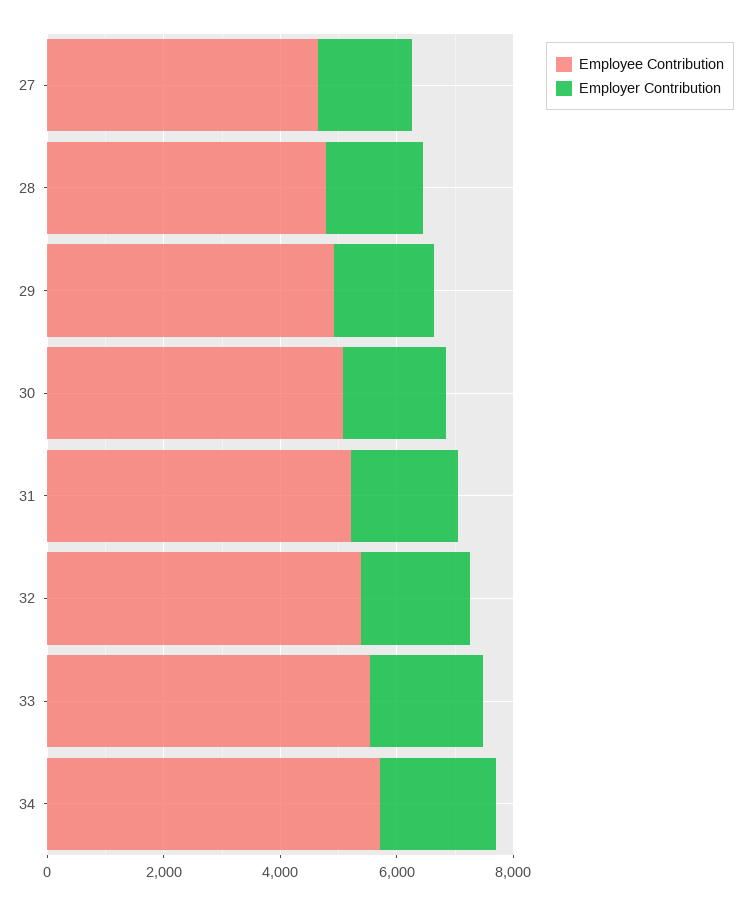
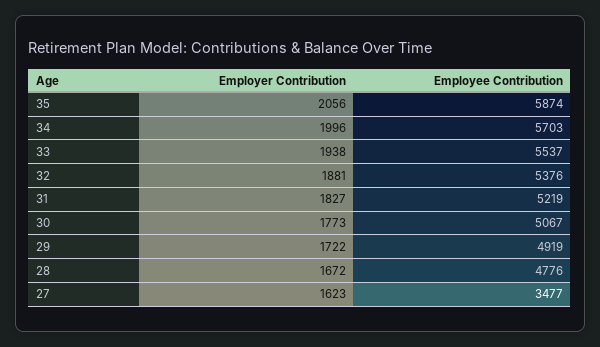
Employee Contribution, 27: 4500 -> 3477
Employer Contribution, 35: none -> 2056
Employee Contribution, 35: none -> 5874

